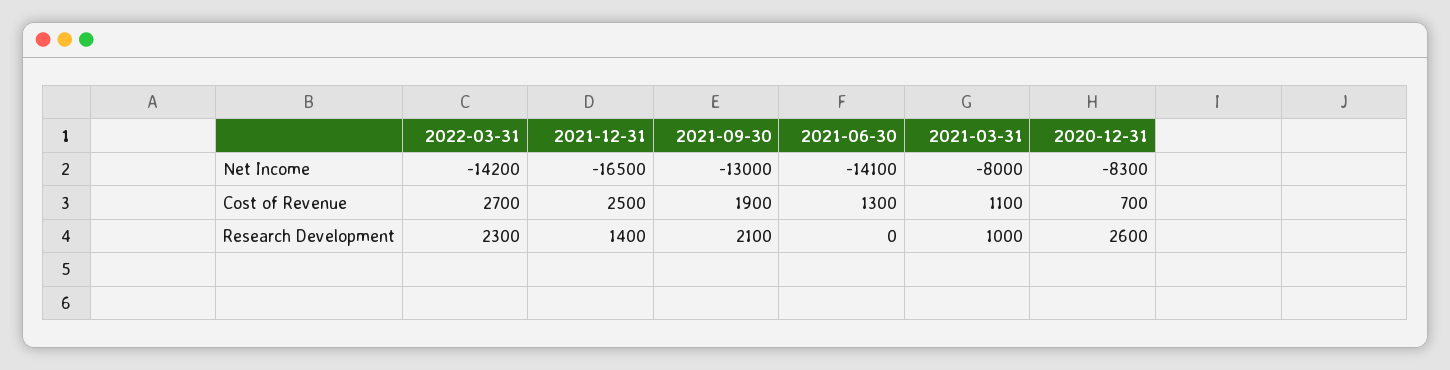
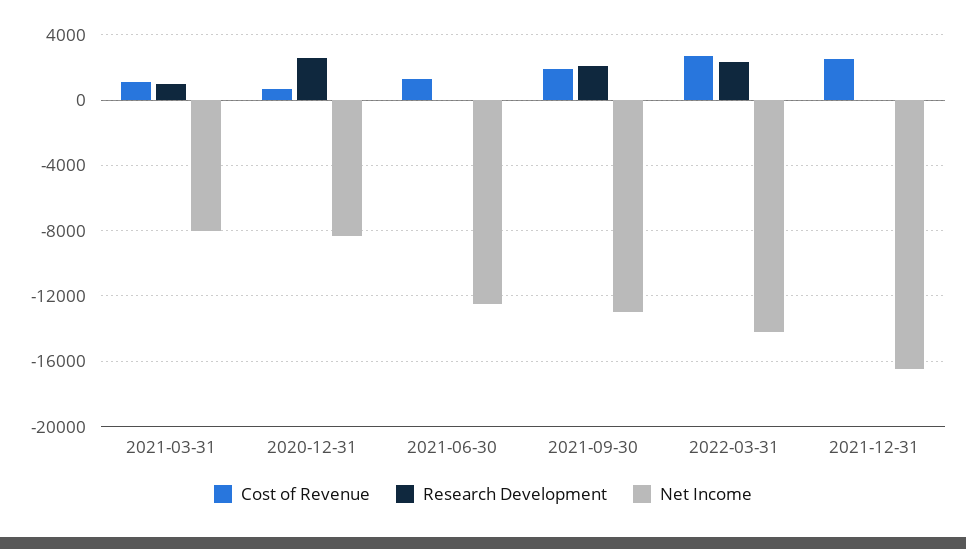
Net Income, 2021-06-30: -14100 -> -12500
Research Development, 2021-12-31: 1400 -> 0

